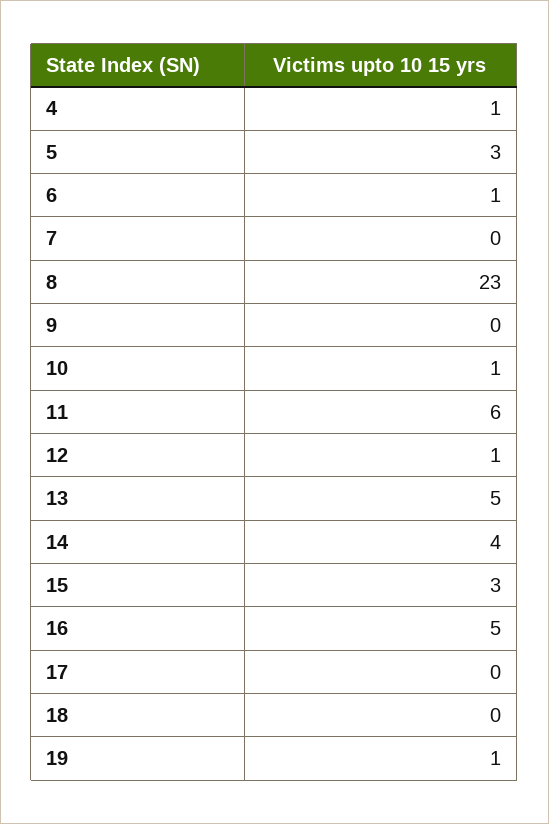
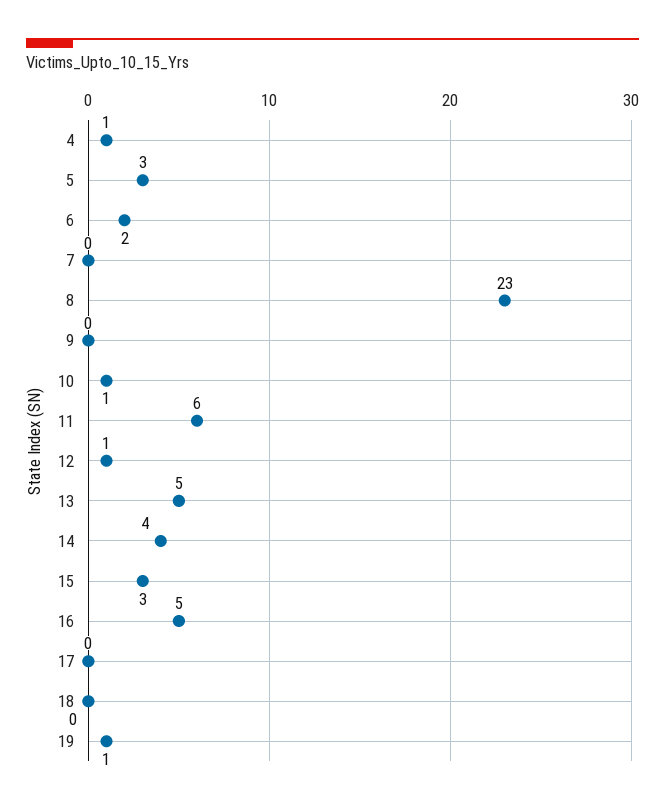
6: 1 -> 2

